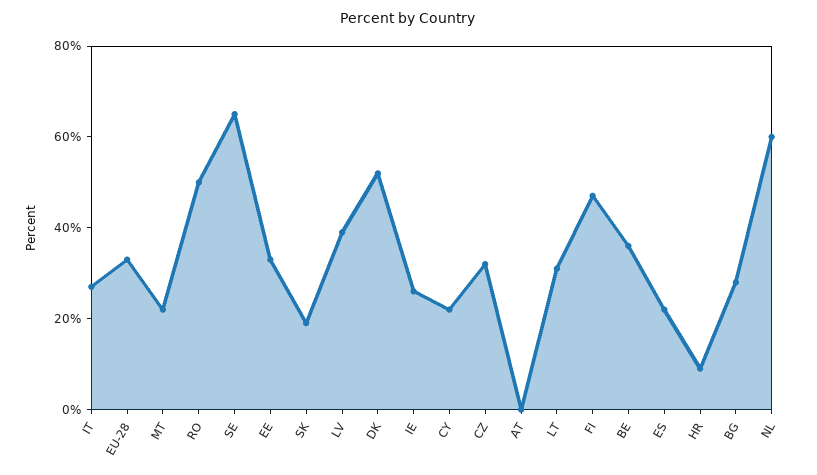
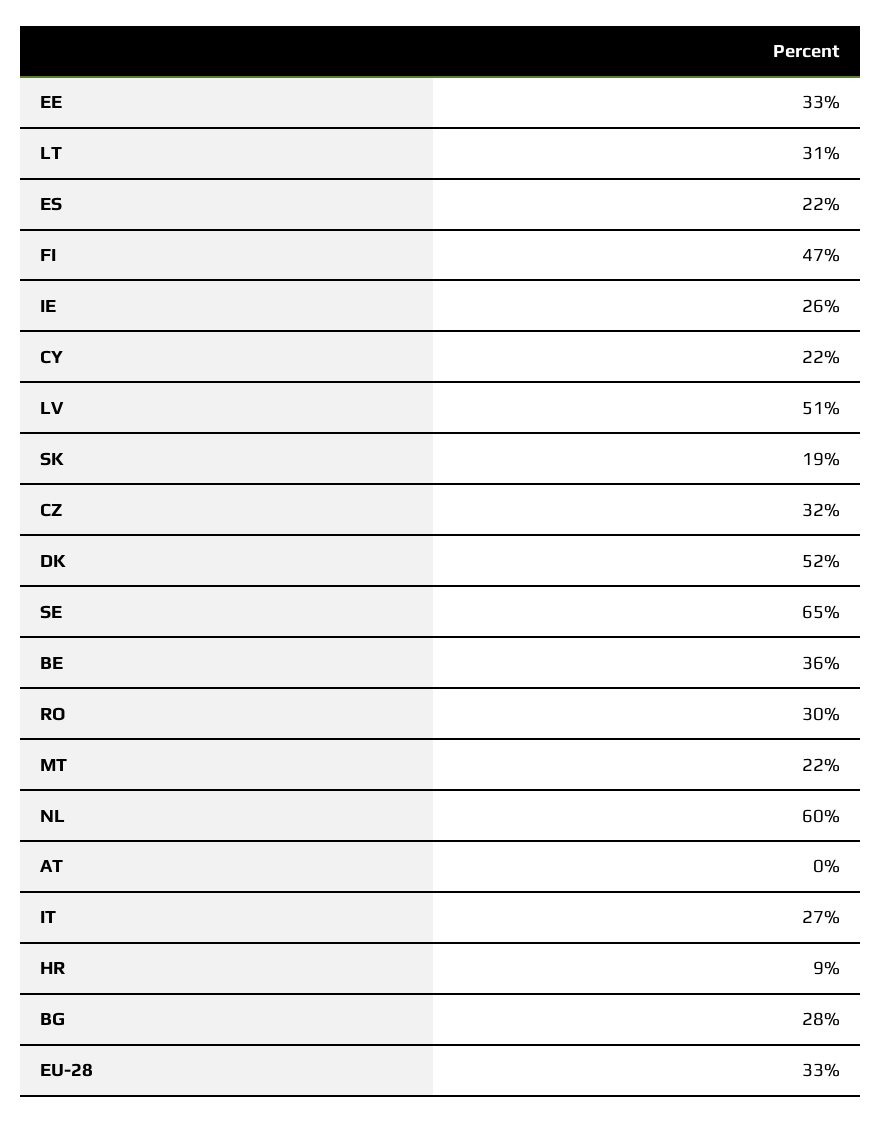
RO: 50 -> 30
LV: 40 -> 51

